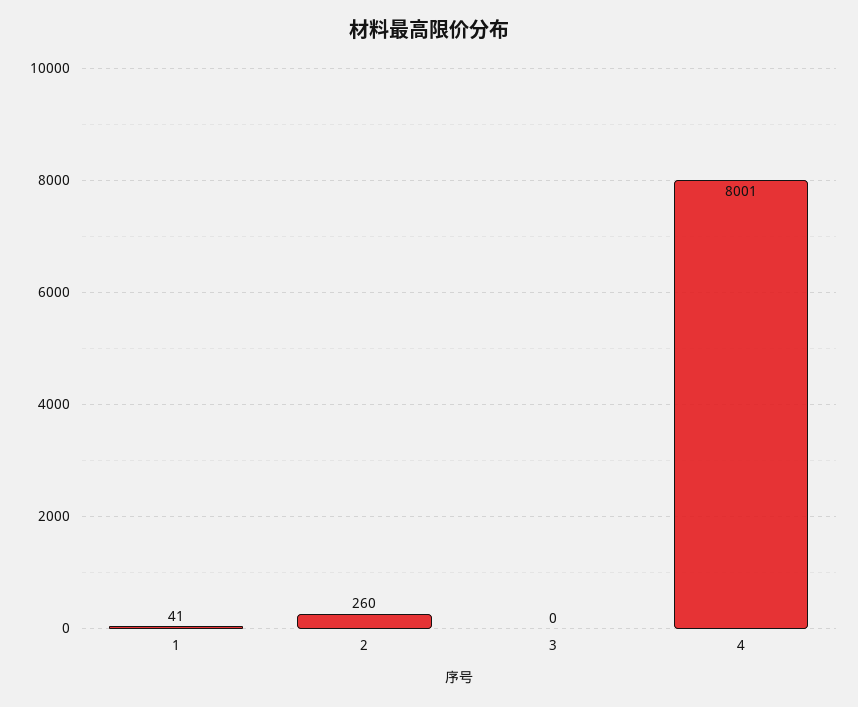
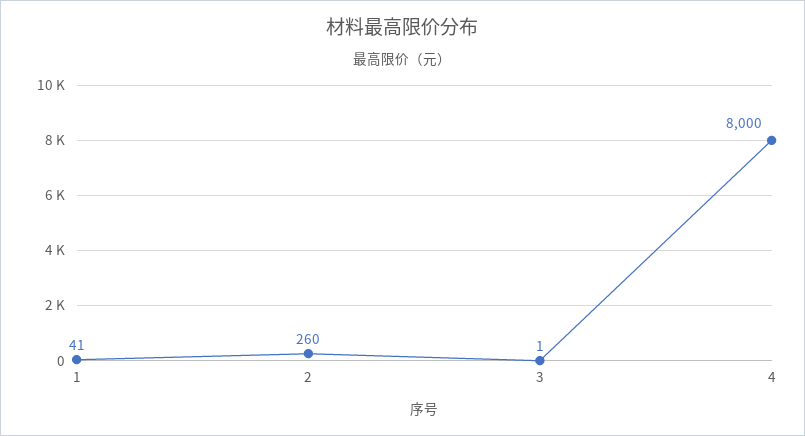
3: 0 -> 1
4: 8001 -> 8000

